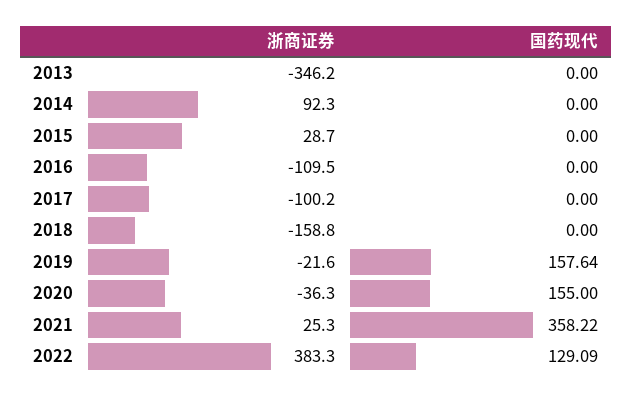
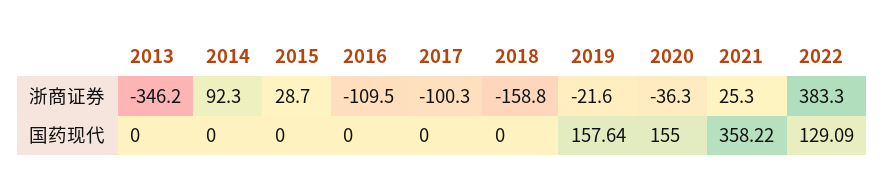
浙商证券, 2017: -100.2 -> -100.3

